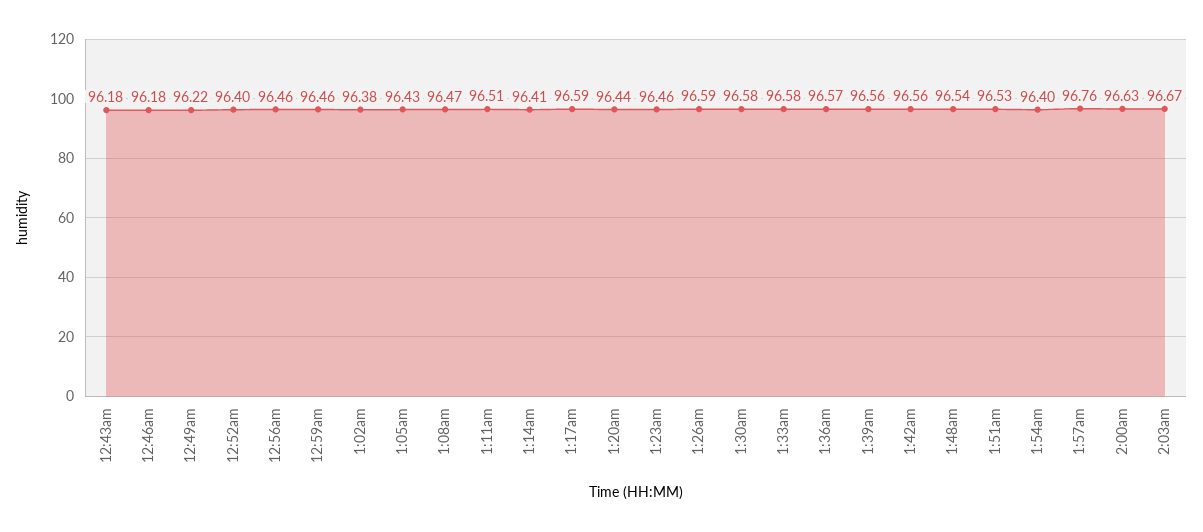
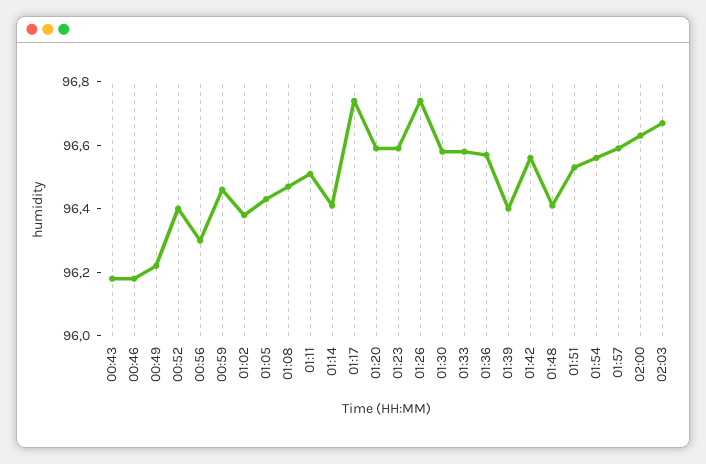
12:56am: 96.46 -> 96.3
1:17am: 96.59 -> 96.75
1:20am: 96.44 -> 96.6
1:23am: 96.46 -> 96.6
1:26am: 96.59 -> 96.75
1:39am: 96.56 -> 96.4
1:48am: 96.54 -> 96.4
1:54am: 96.4 -> 96.55
1:57am: 96.76 -> 96.6

